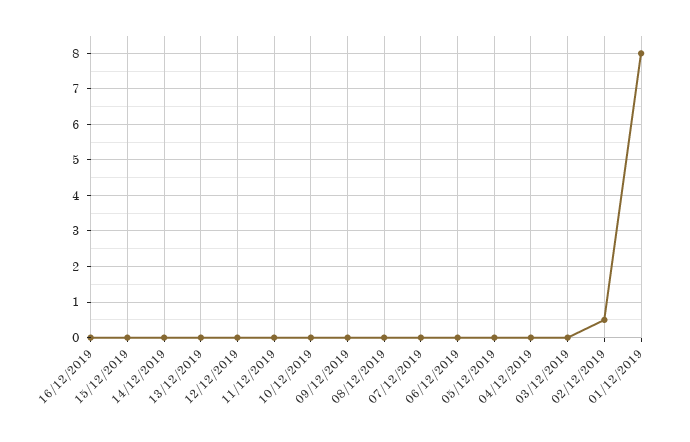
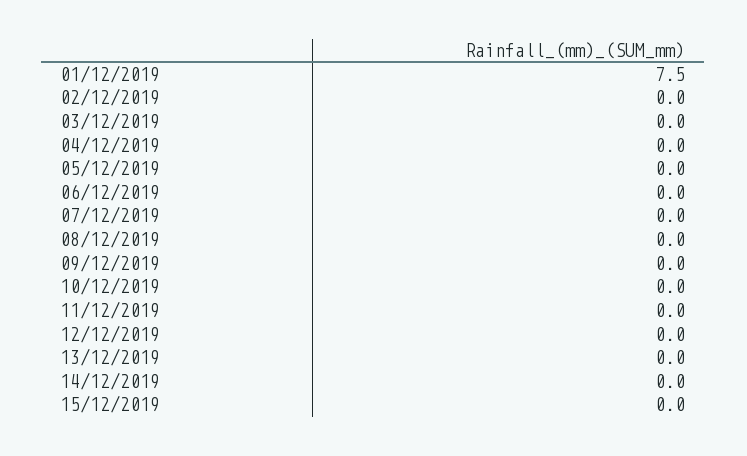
16/12/2019: 0 -> none
02/12/2019: 0.5 -> 0
01/12/2019: 8 -> 7.5

